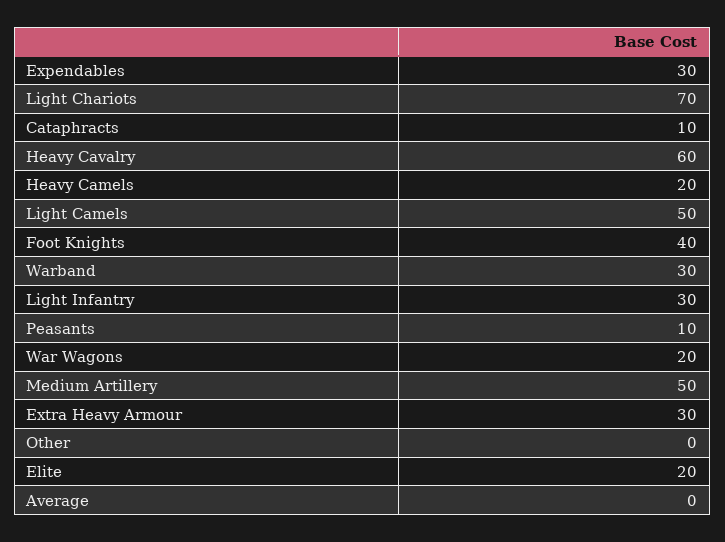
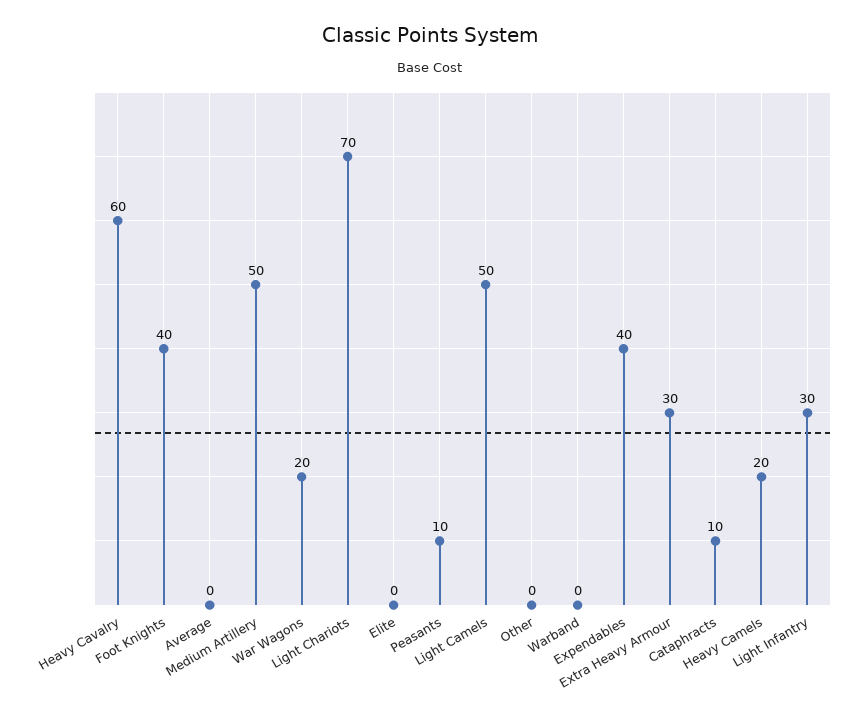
Expendables: 30 -> 40
Warband: 30 -> 0
Elite: 20 -> 0

